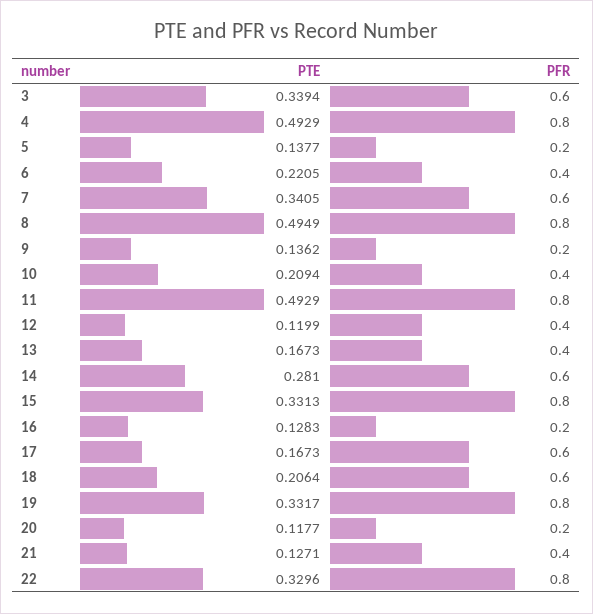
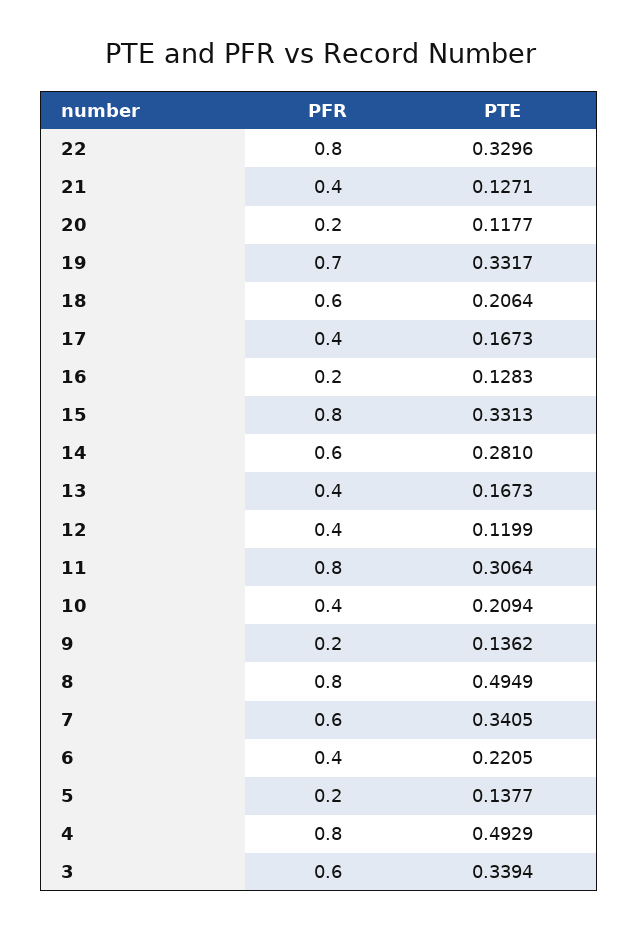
PTE, 11: 0.4929 -> 0.3064
PFR, 17: 0.6 -> 0.4
PFR, 19: 0.8 -> 0.7

